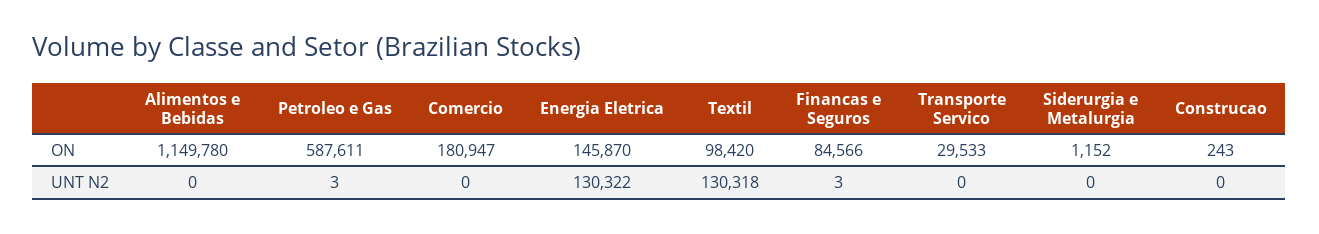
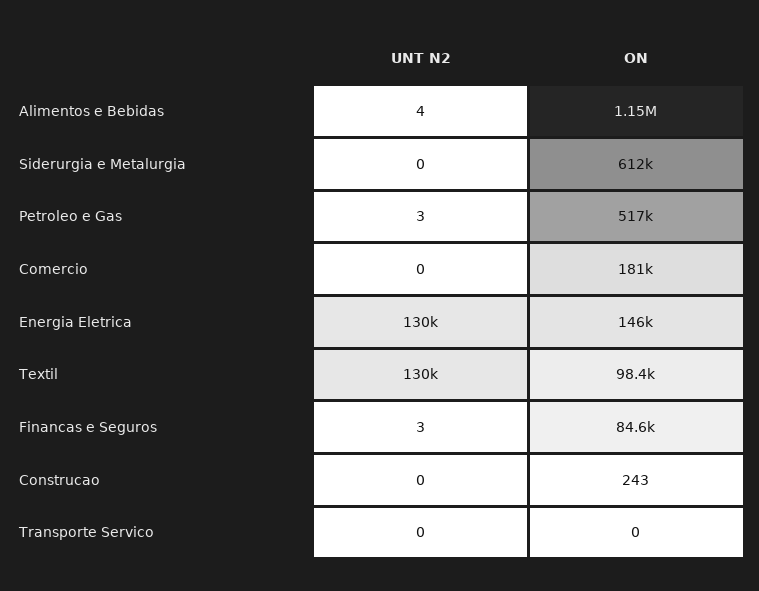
Petroleo e Gas, ON: 587611 -> 517000
Transporte Servico, ON: 29533 -> 0
Siderurgia e Metalurgia, ON: 1152 -> 612000
Alimentos e Bebidas, UNT N2: 0 -> 4

